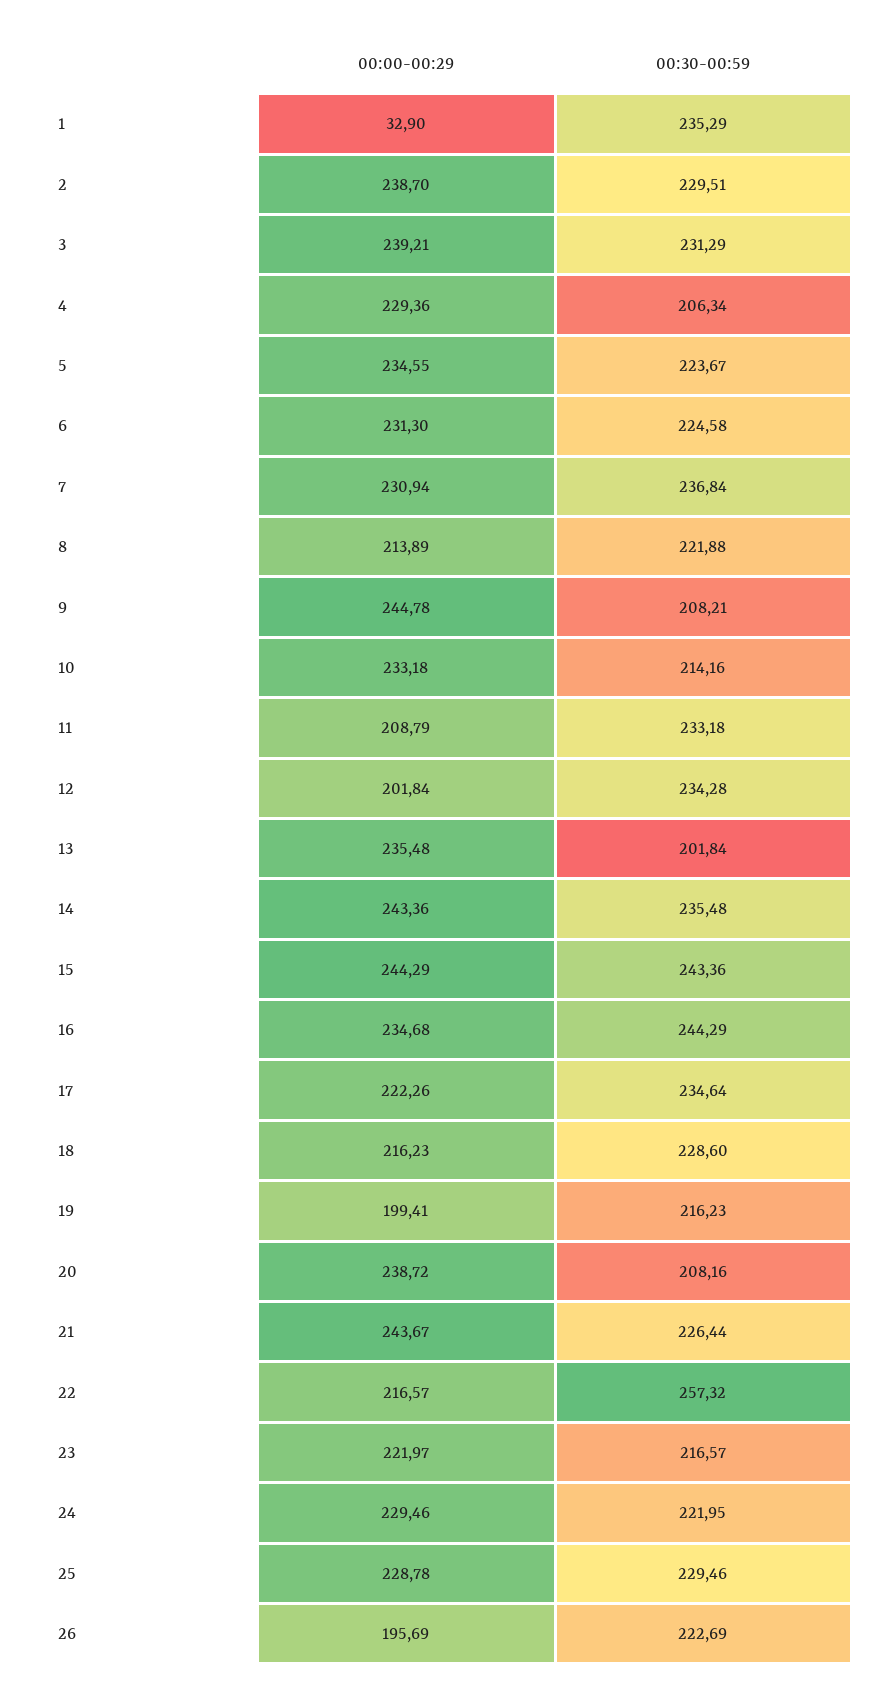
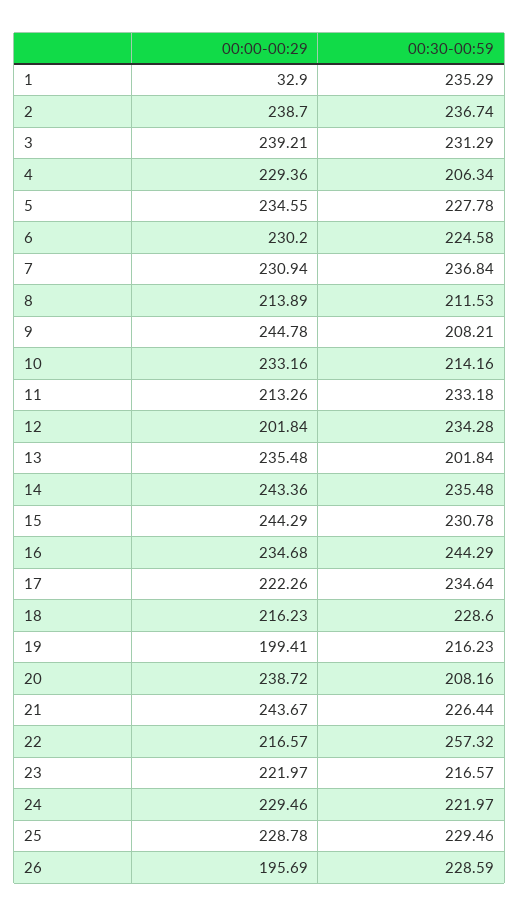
00:30-00:59, 2: 229.51 -> 236.74
00:30-00:59, 5: 223.67 -> 227.78
00:00-00:29, 6: 231.3 -> 230.2
00:30-00:59, 8: 221.88 -> 211.53
00:00-00:29, 10: 233.18 -> 233.16
00:00-00:29, 11: 208.79 -> 213.26
00:30-00:59, 15: 243.36 -> 230.78
00:30-00:59, 24: 221.95 -> 221.97
00:30-00:59, 26: 222.69 -> 228.59

